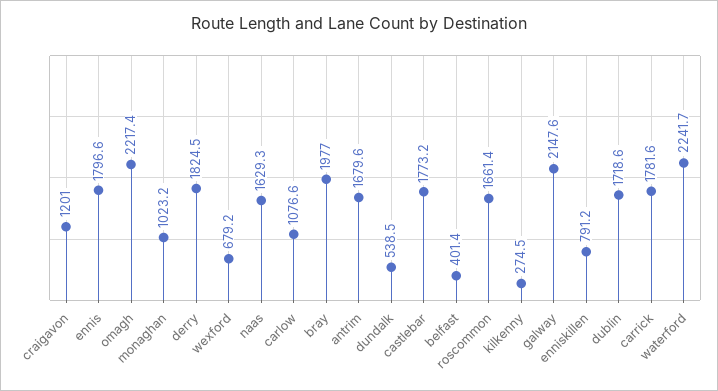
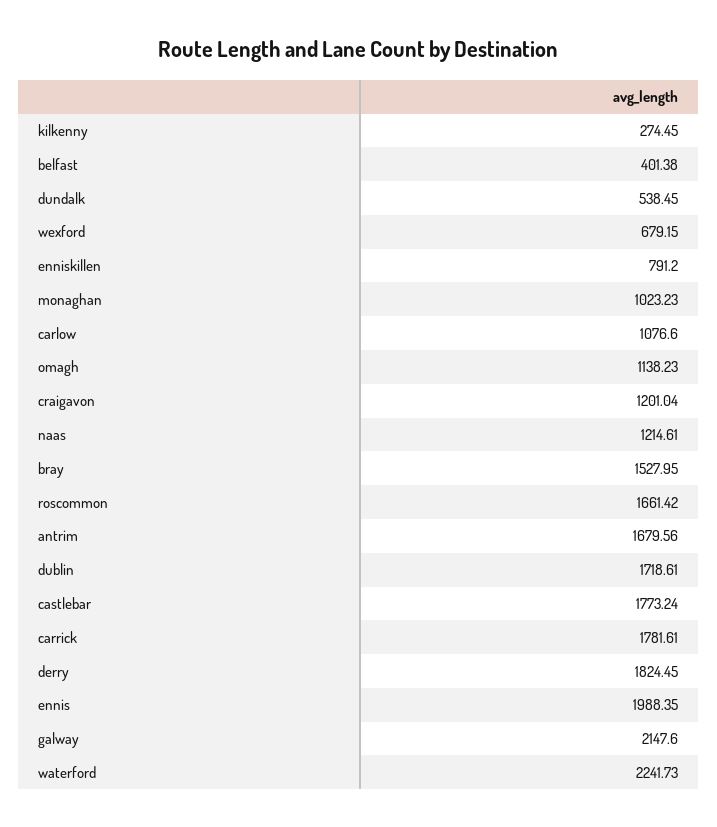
ennis: 1796.6 -> 1988.35
omagh: 2217.4 -> 1138.23
naas: 1629.3 -> 1214.61
bray: 1977 -> 1527.95

